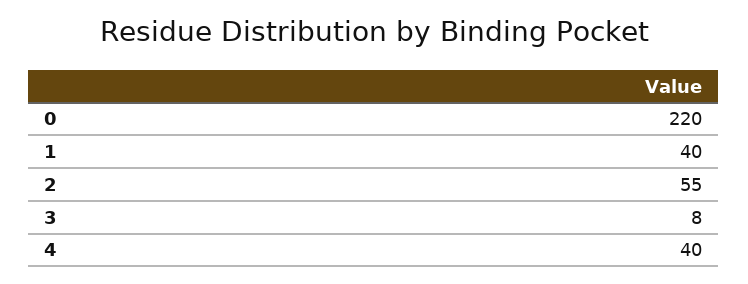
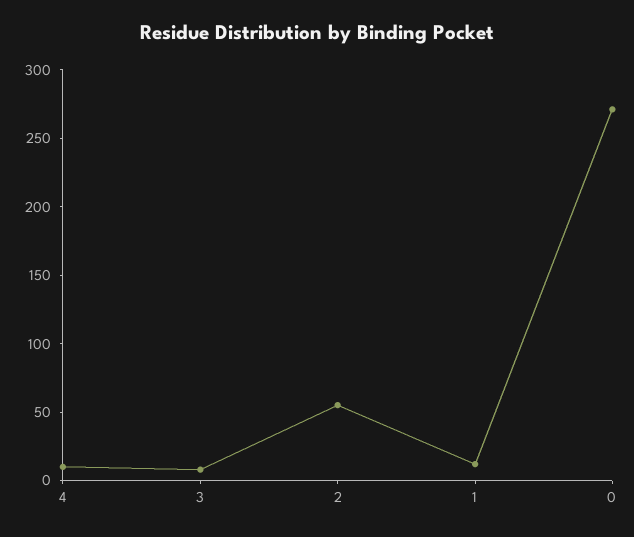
0: 220 -> 270
1: 40 -> 10
4: 40 -> 10

